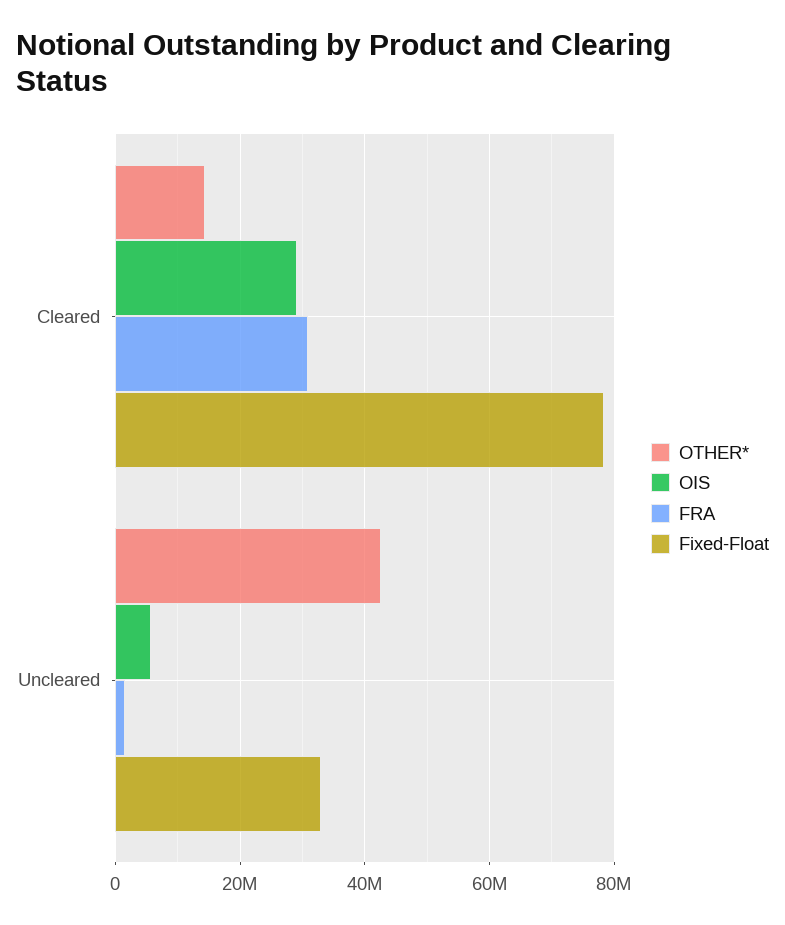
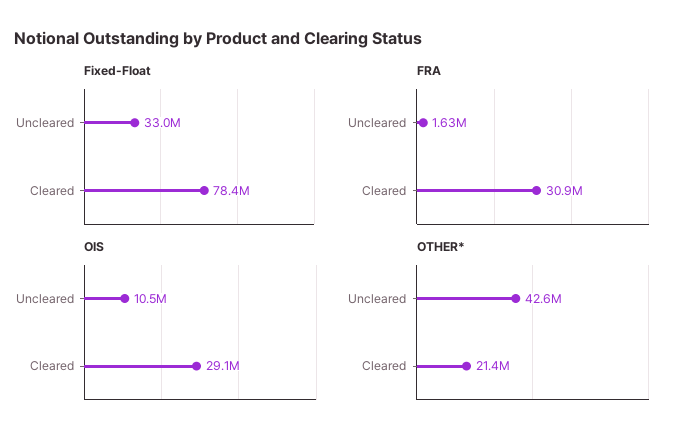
OTHER*, Cleared: 14000000 -> 21400000
OIS, Uncleared: 6000000 -> 10500000

